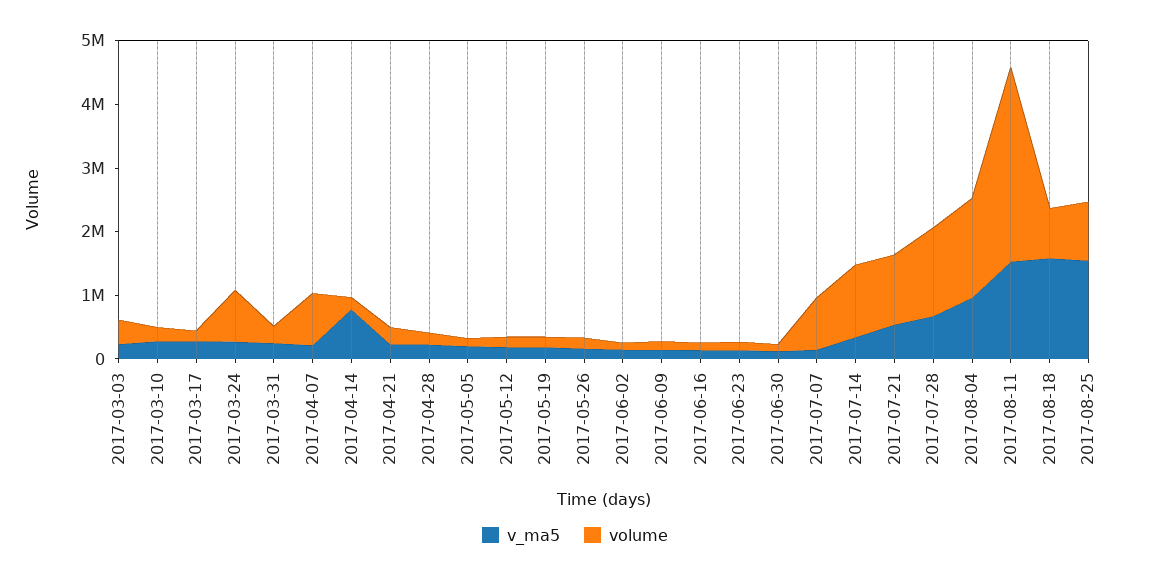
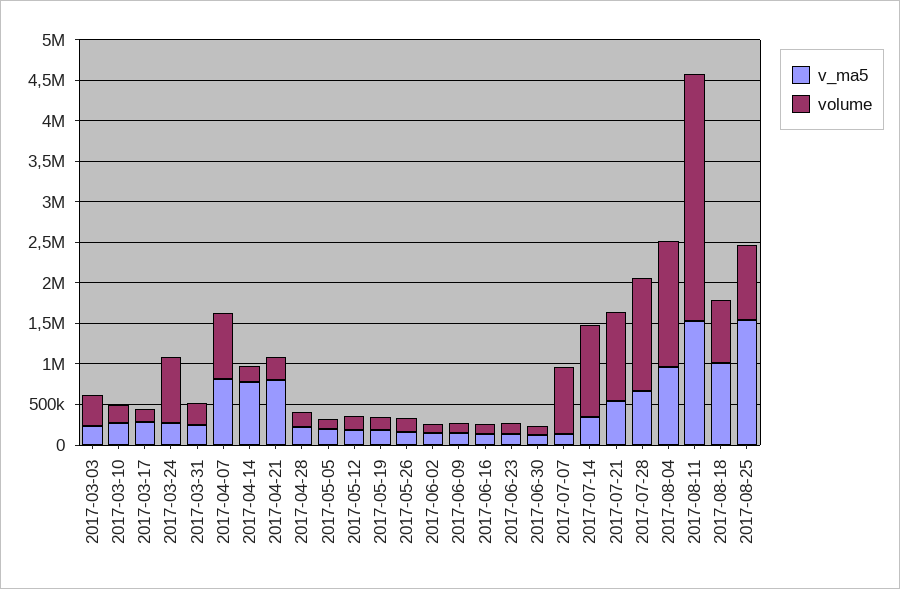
v_ma5, 2017-04-07: 200000 -> 800000
v_ma5, 2017-04-21: 200000 -> 800000
v_ma5, 2017-08-18: 1600000 -> 1000000

